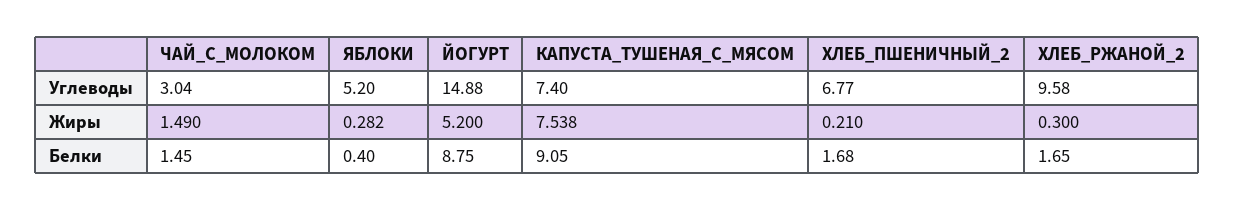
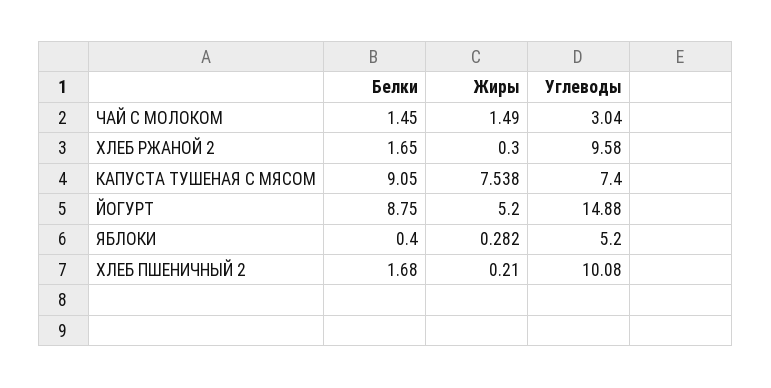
ХЛЕБ_ПШЕНИЧНЫЙ_2, Углеводы: 6.77 -> 10.08

